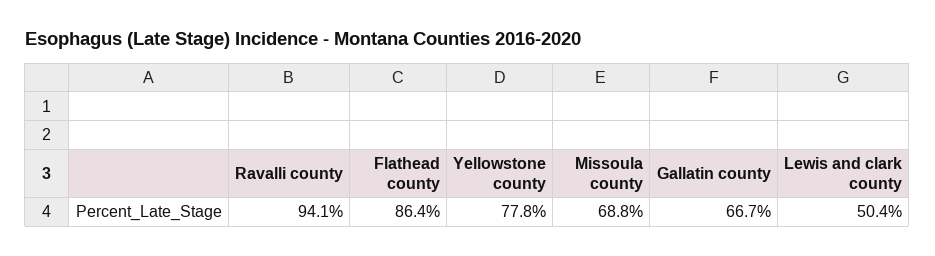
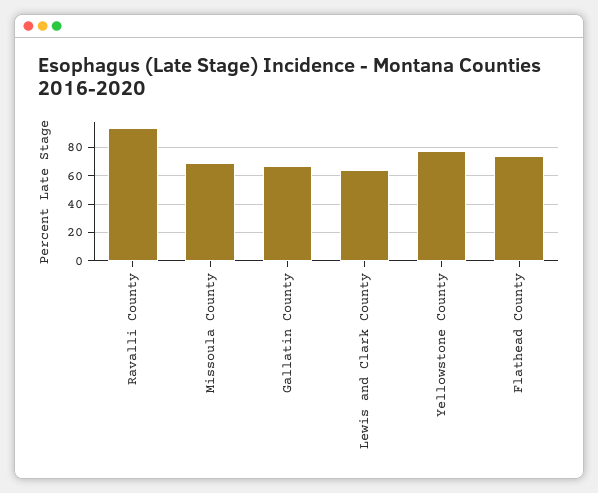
Flathead county: 86.4 -> 75
Lewis and clark county: 50.4 -> 65

